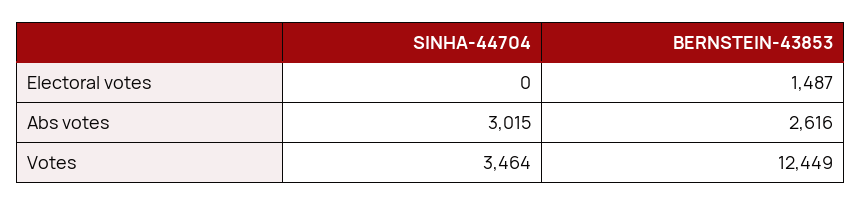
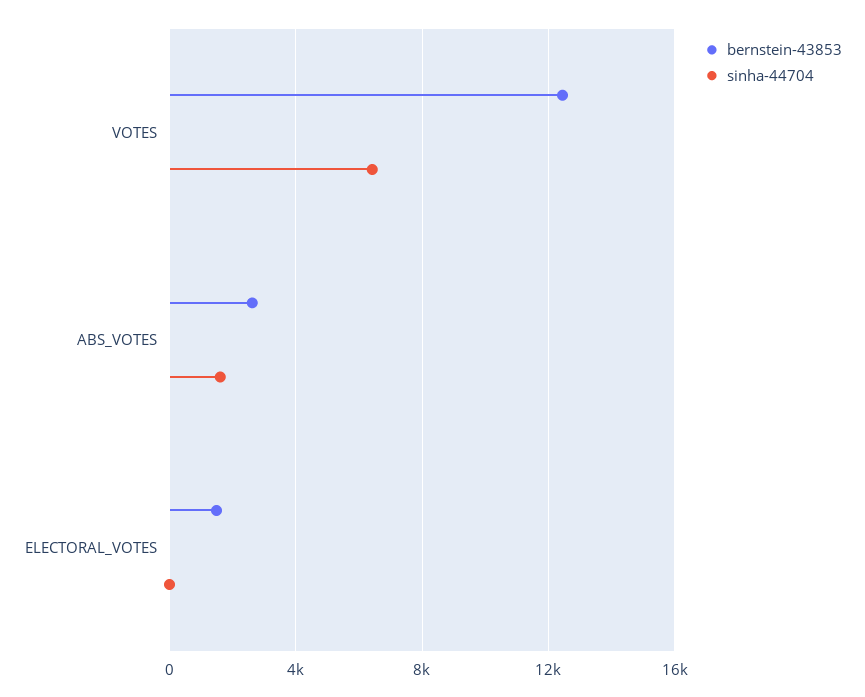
SINHA-44704, Abs votes: 3015 -> 1500
SINHA-44704, Votes: 3464 -> 6500

